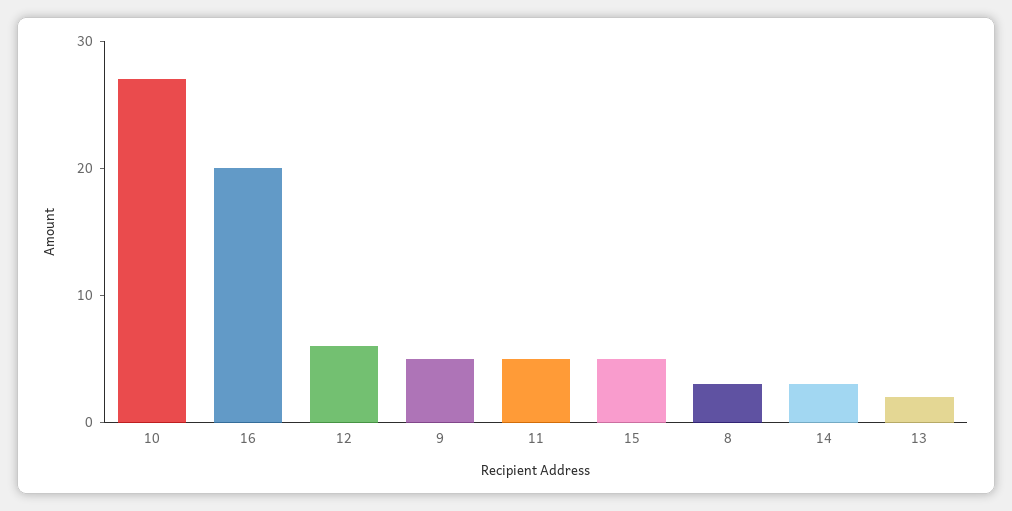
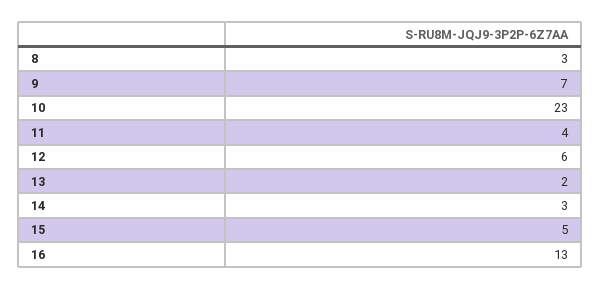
10: 27 -> 23
16: 20 -> 13
9: 5 -> 7
11: 5 -> 4

